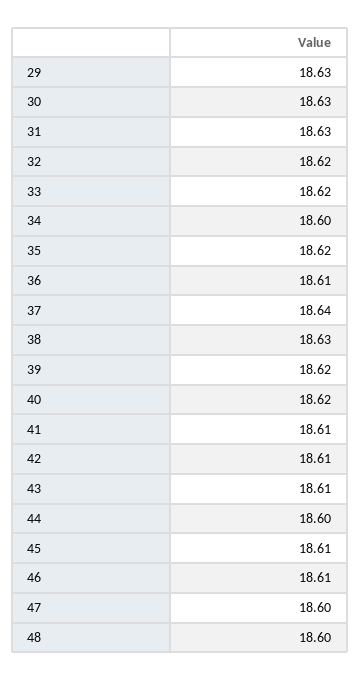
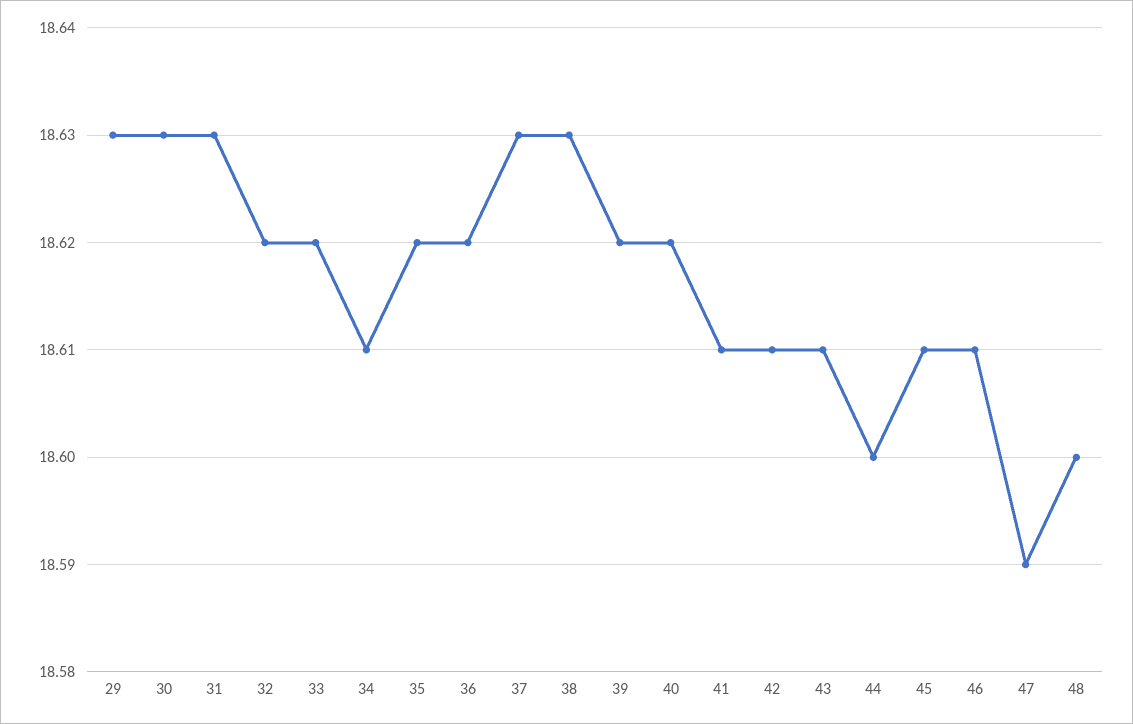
34: 18.6 -> 18.61
36: 18.61 -> 18.62
37: 18.64 -> 18.63
47: 18.6 -> 18.59

